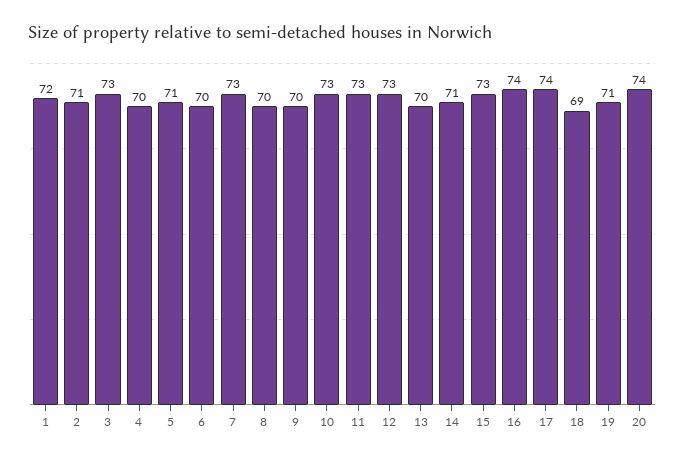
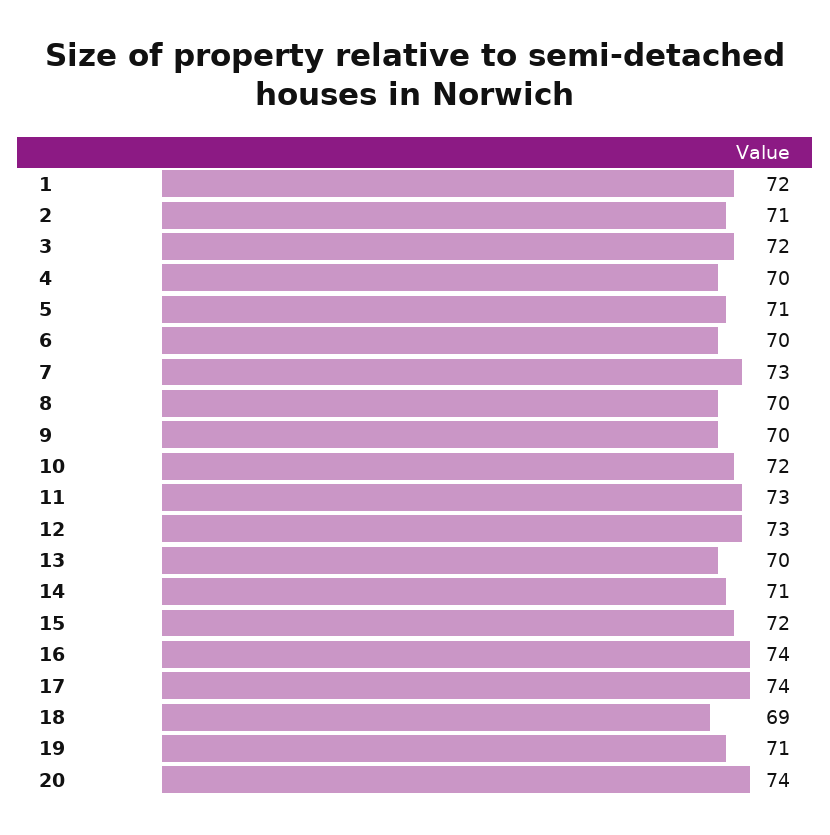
3: 73 -> 72
10: 73 -> 72
15: 73 -> 72

